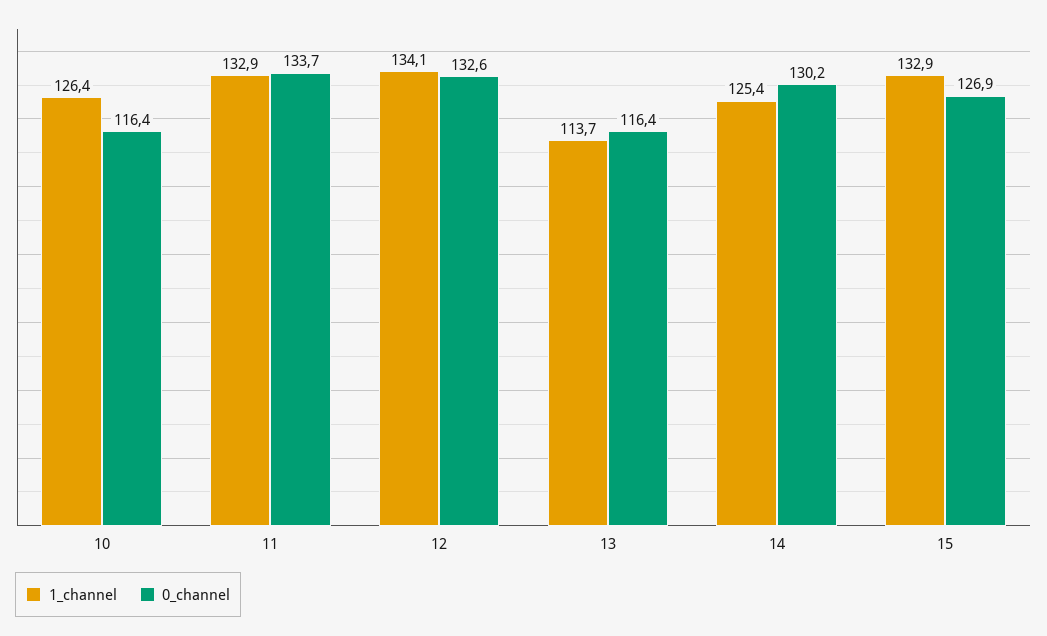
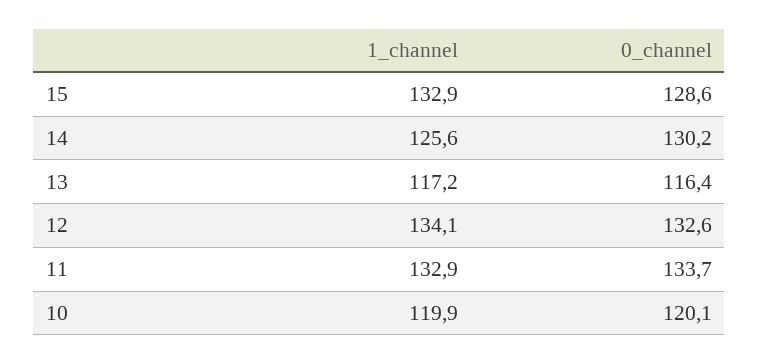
1_channel, 10: 126.4 -> 119.9
0_channel, 10: 116.4 -> 120.1
1_channel, 13: 113.7 -> 117.2
1_channel, 14: 125.4 -> 125.6
0_channel, 15: 126.9 -> 128.6

